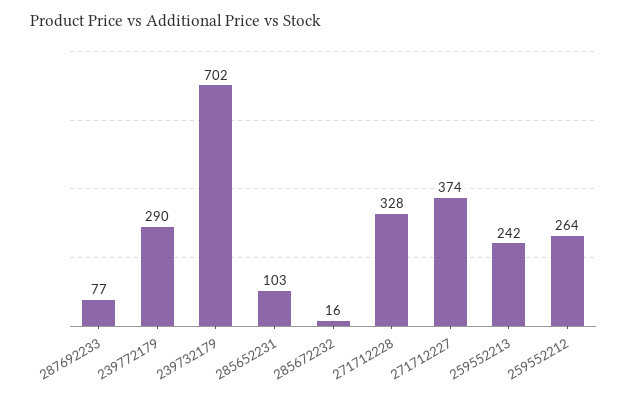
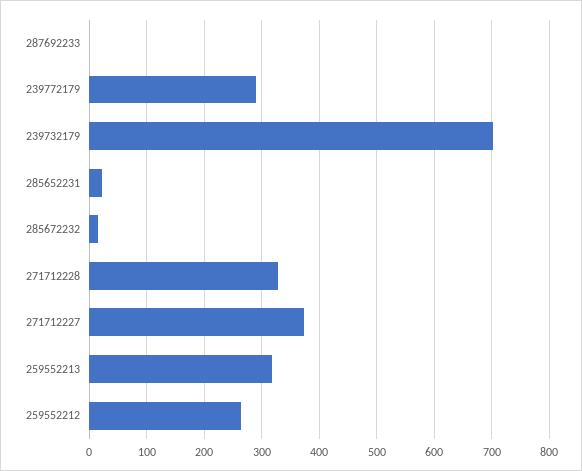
287692233: 77 -> 0
285652231: 103 -> 20
259552213: 242 -> 320

